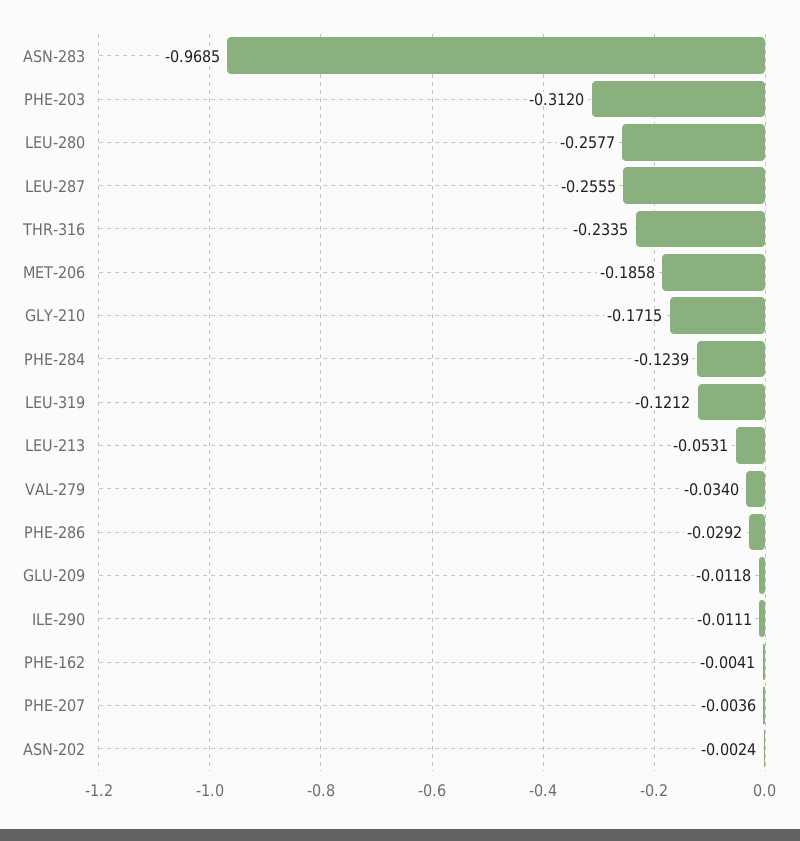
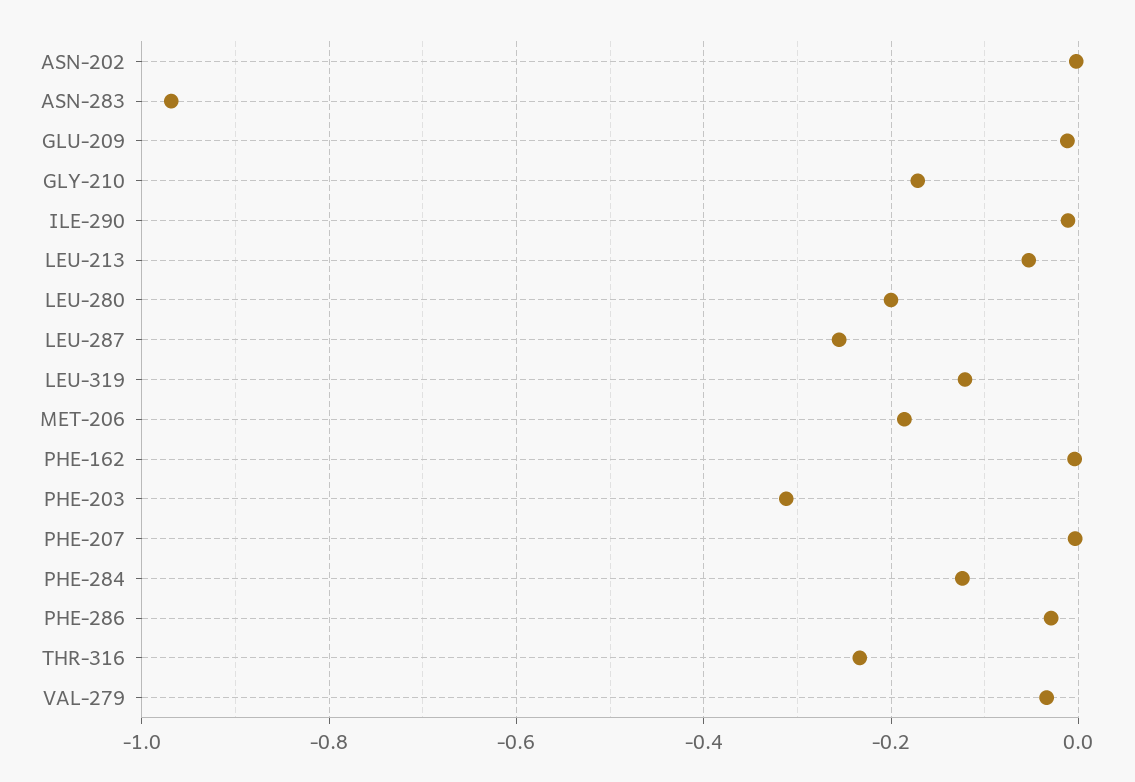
LEU-280: -0.2577 -> -0.2

